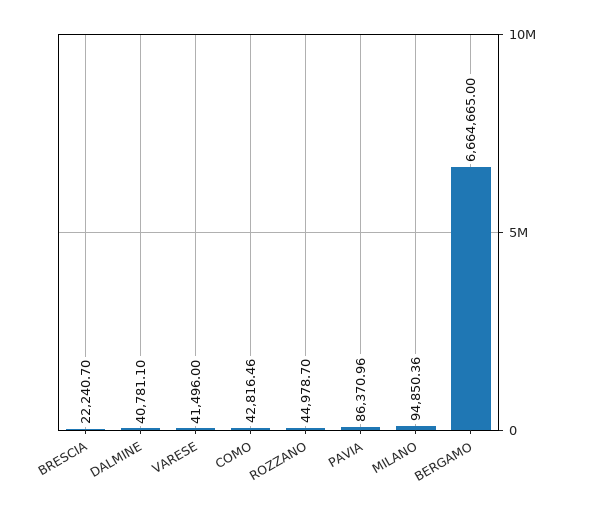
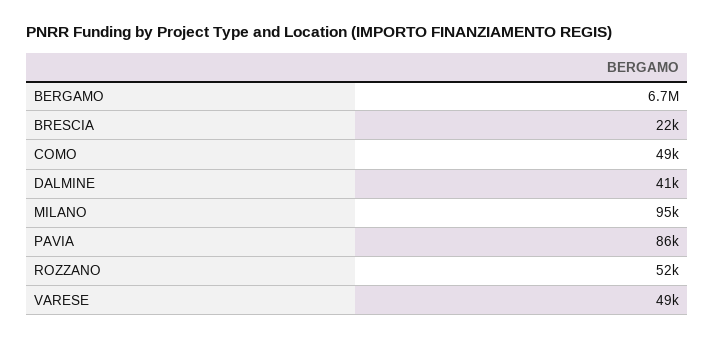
VARESE: 41496 -> 49000
COMO: 42816.46 -> 49000
ROZZANO: 44978.7 -> 52000

